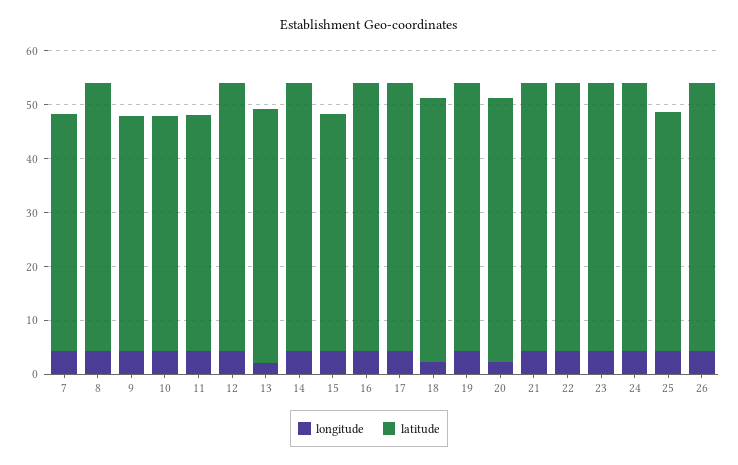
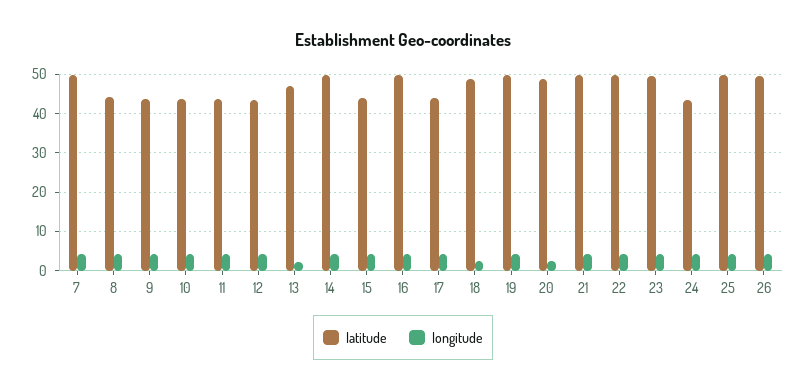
latitude, 7: 44 -> 50
latitude, 8: 50 -> 44
latitude, 12: 50 -> 44
latitude, 17: 50 -> 44
latitude, 24: 50 -> 44
latitude, 25: 44 -> 50

